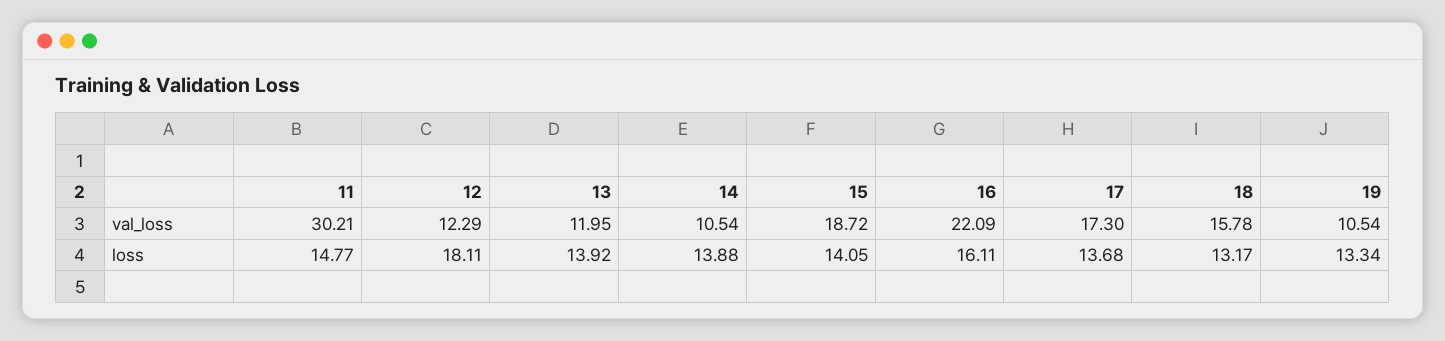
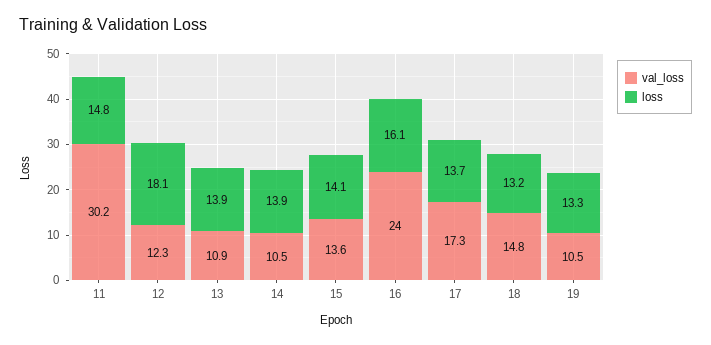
val_loss, 13: 11.95 -> 10.9
val_loss, 15: 18.72 -> 13.6
val_loss, 16: 22.09 -> 24
val_loss, 18: 15.78 -> 14.8

